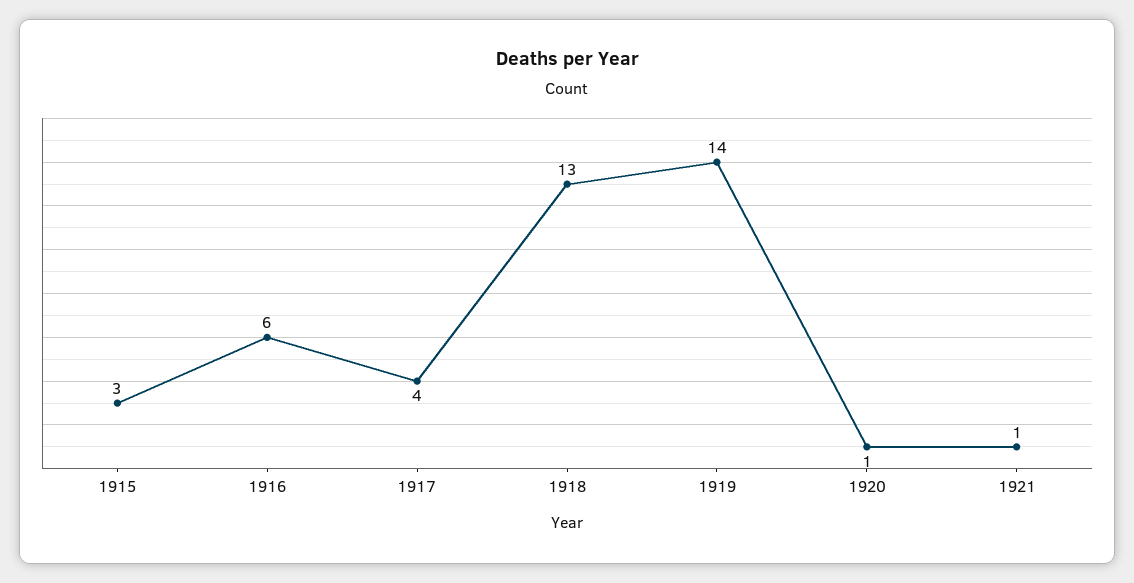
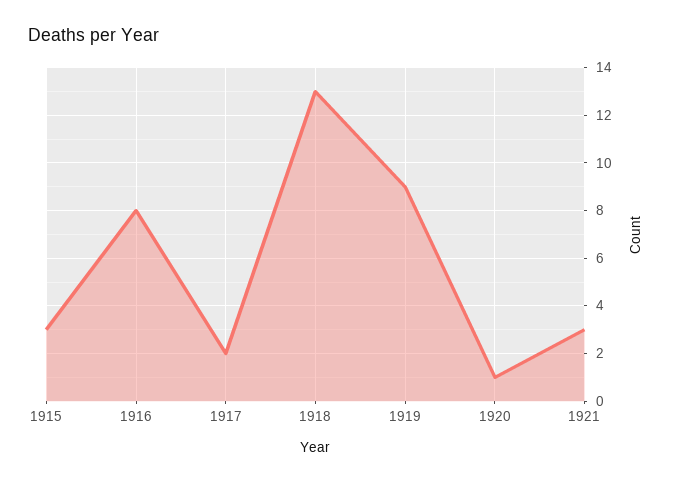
1916: 6 -> 8
1917: 4 -> 2
1919: 14 -> 9
1921: 1 -> 3

